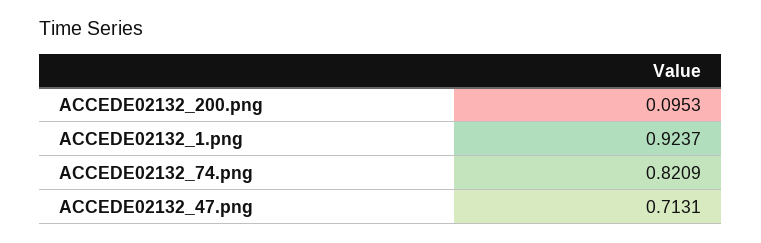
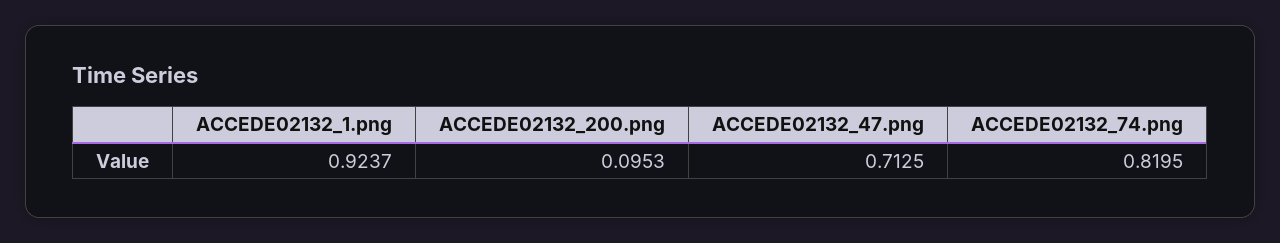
ACCEDE02132_74.png: 0.8209 -> 0.8195
ACCEDE02132_47.png: 0.7131 -> 0.7125

